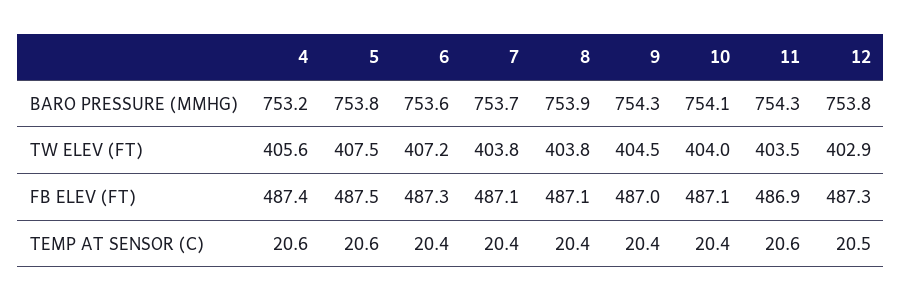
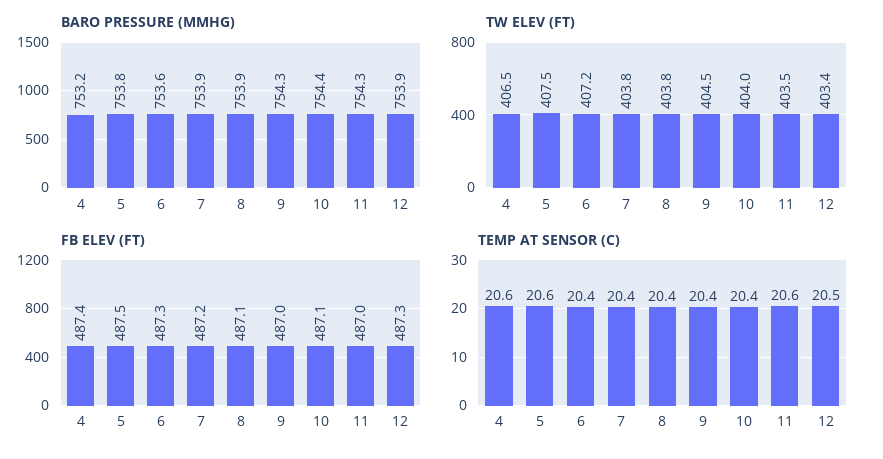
BARO PRESSURE (MMHG), 7: 753.7 -> 753.9
BARO PRESSURE (MMHG), 10: 754.1 -> 754.4
BARO PRESSURE (MMHG), 12: 753.8 -> 753.9
TW ELEV (FT), 4: 405.6 -> 406.5
TW ELEV (FT), 12: 402.9 -> 403.4
FB ELEV (FT), 7: 487.1 -> 487.2
FB ELEV (FT), 11: 486.9 -> 487

